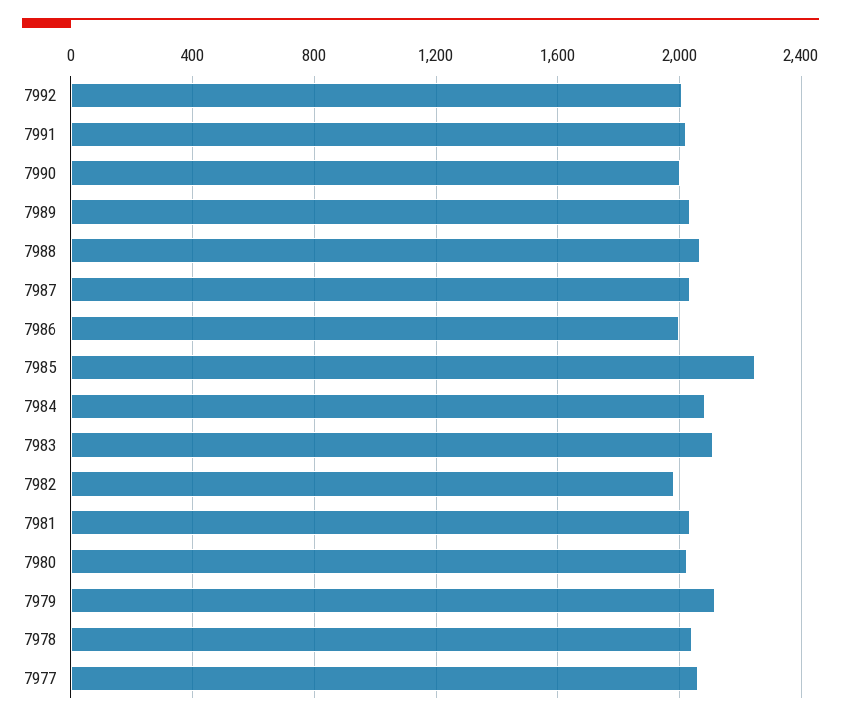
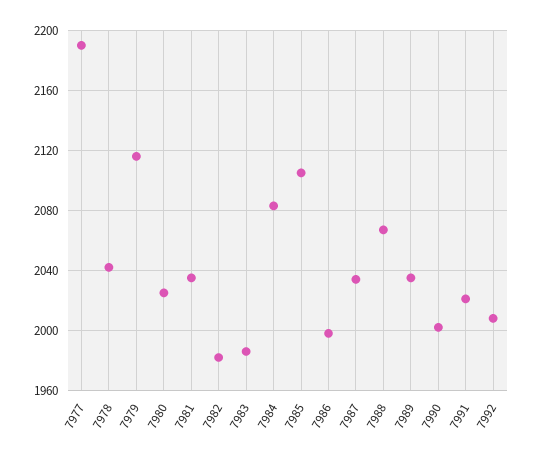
7985: 2250 -> 2105
7983: 2100 -> 1985
7977: 2050 -> 2190

